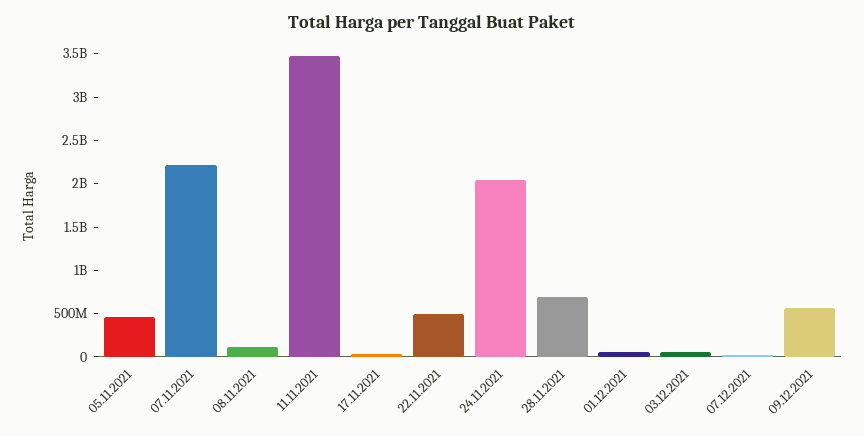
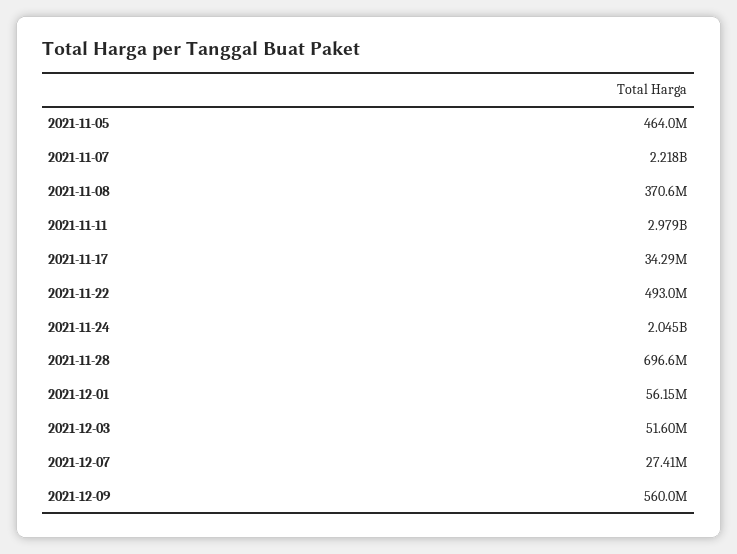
08.11.2021: 100000000 -> 370600000
11.11.2021: 3500000000 -> 2979000000

